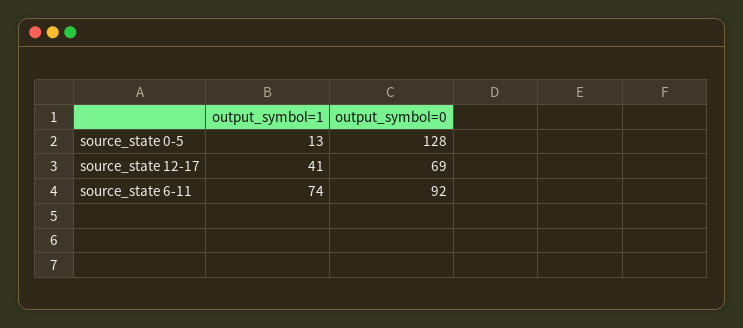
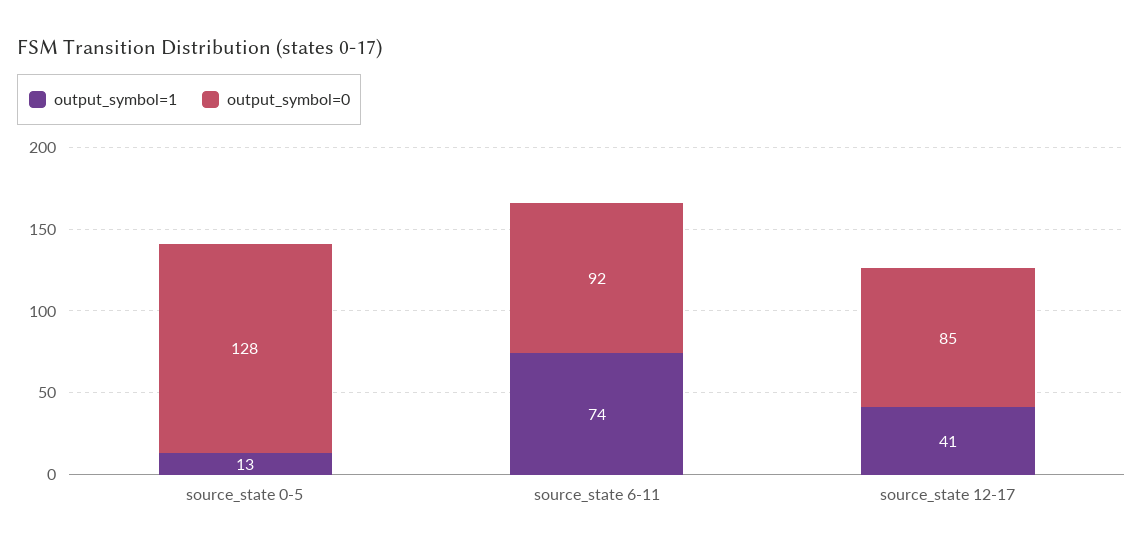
output_symbol=0, source_state 12-17: 69 -> 85

